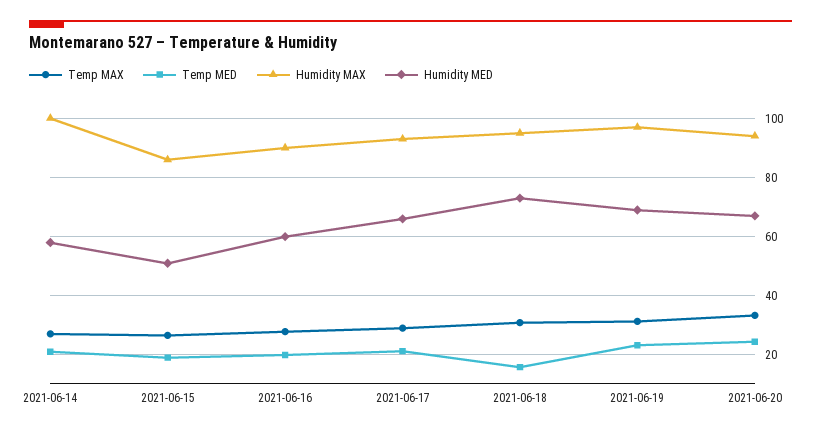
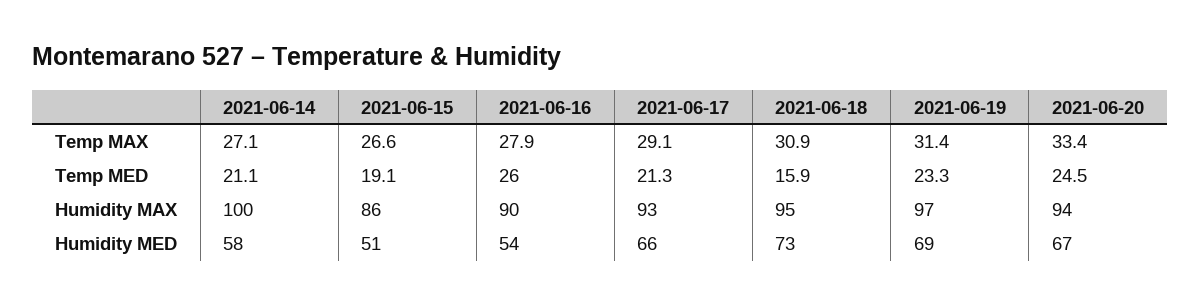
Temp MED, 2021-06-16: 20 -> 26
Humidity MED, 2021-06-16: 60 -> 54

